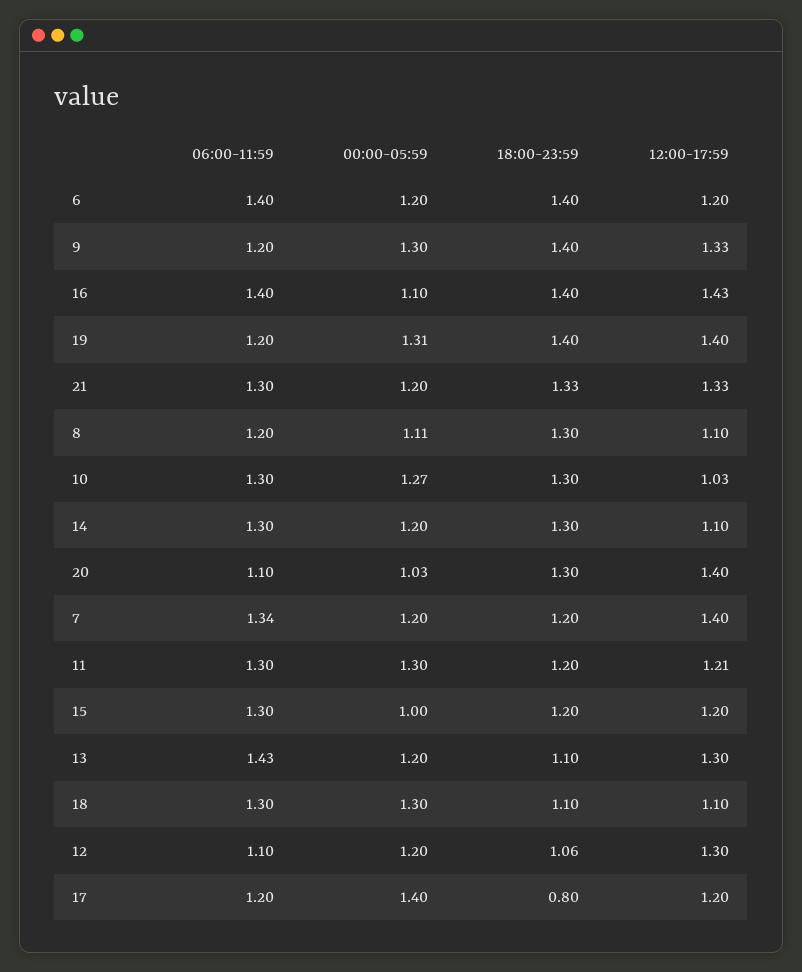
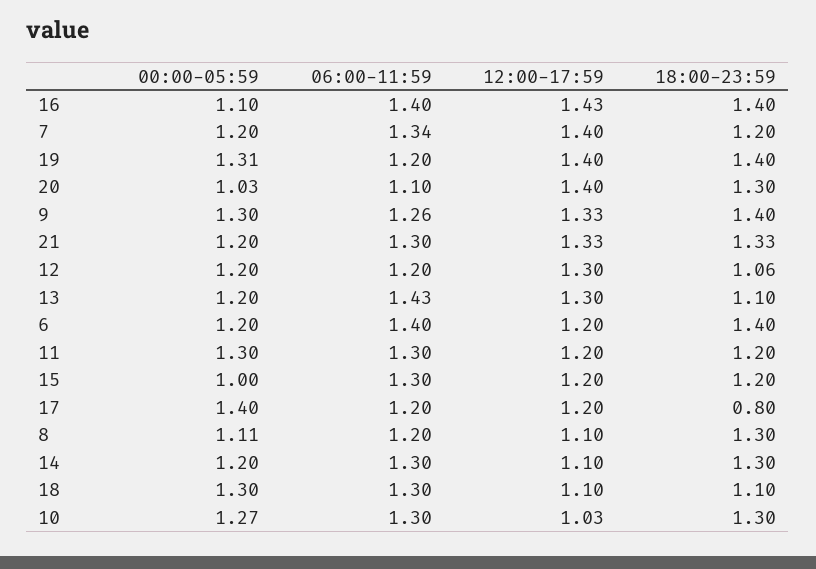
06:00-11:59, 9: 1.2 -> 1.26
12:00-17:59, 11: 1.21 -> 1.2
06:00-11:59, 12: 1.1 -> 1.2

